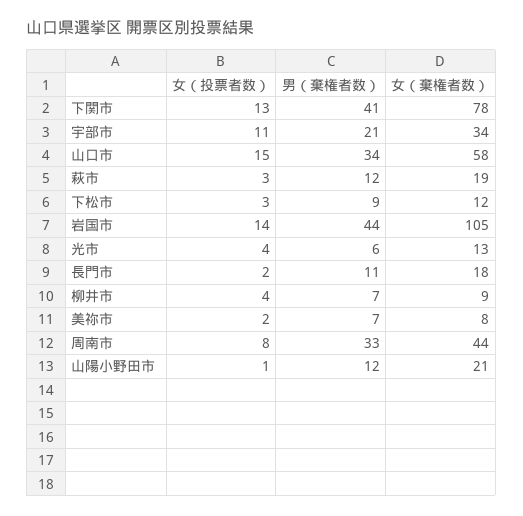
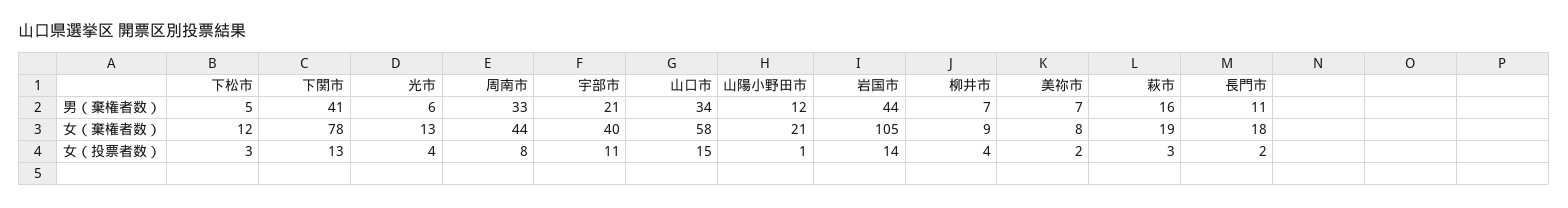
女（棄権者数）, 宇部市: 34 -> 40
男（棄権者数）, 萩市: 12 -> 16
男（棄権者数）, 下松市: 9 -> 5

